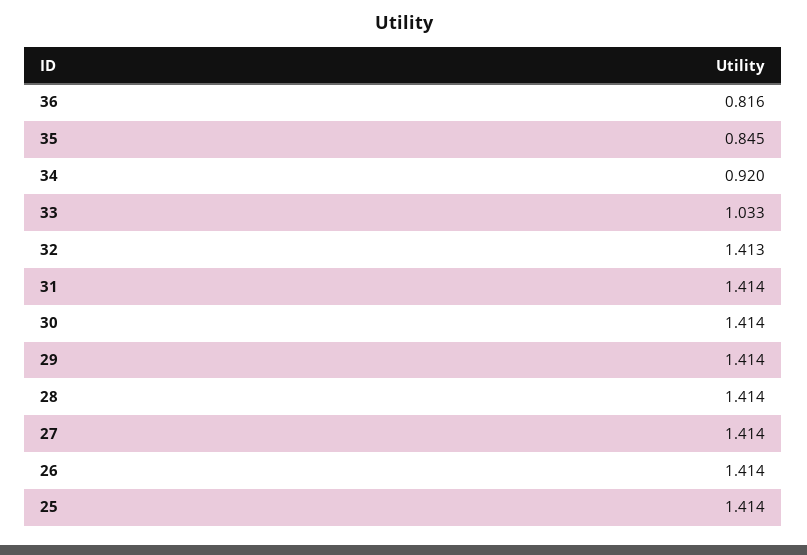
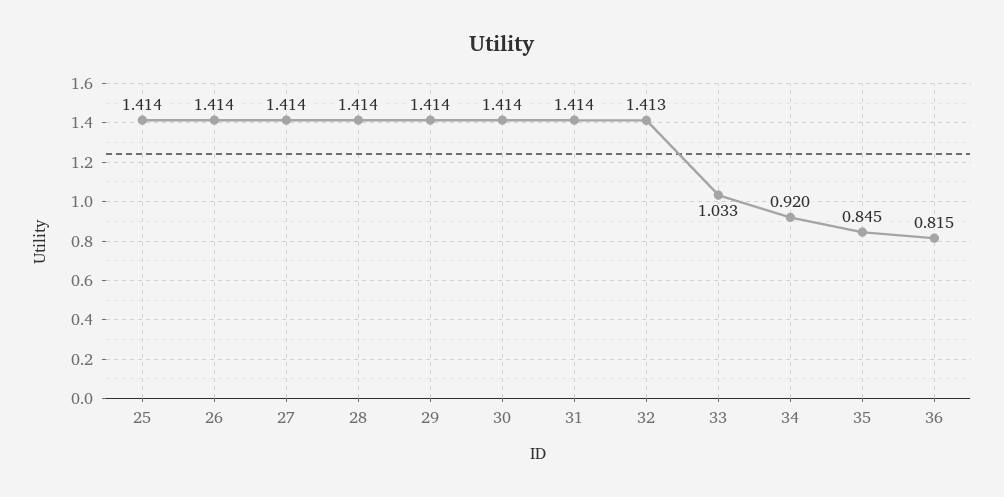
36: 0.816 -> 0.815

